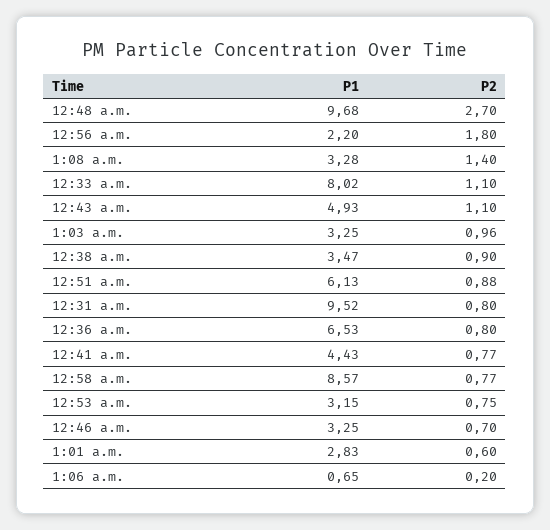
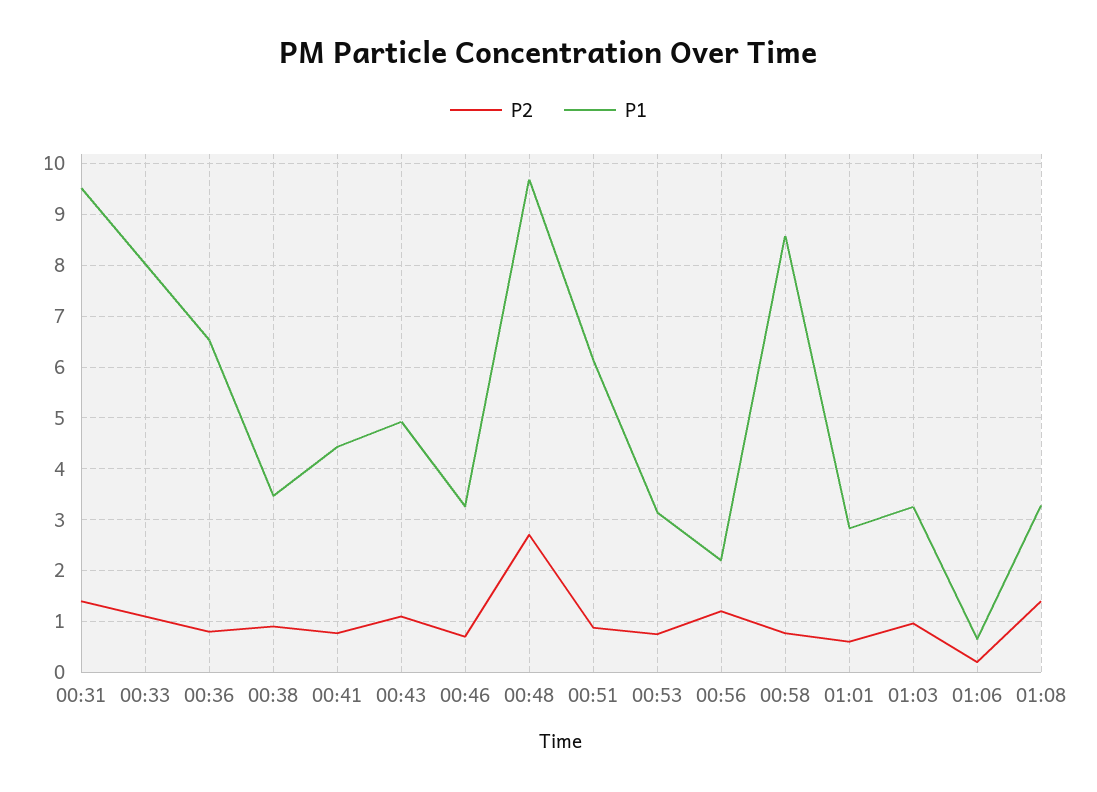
P2, 12:56 a.m.: 1.8 -> 1.2
P2, 12:31 a.m.: 0.8 -> 1.4

